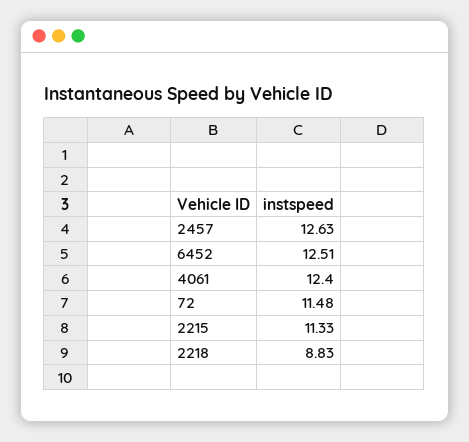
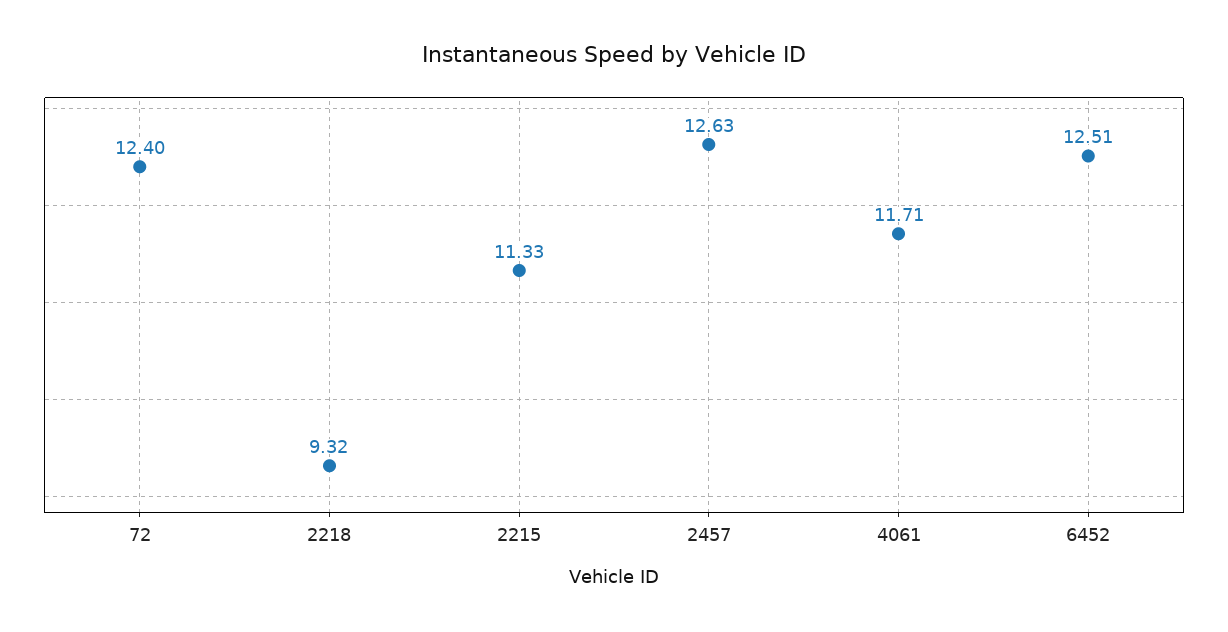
4061: 12.4 -> 11.71
72: 11.48 -> 12.4
2218: 8.83 -> 9.32

